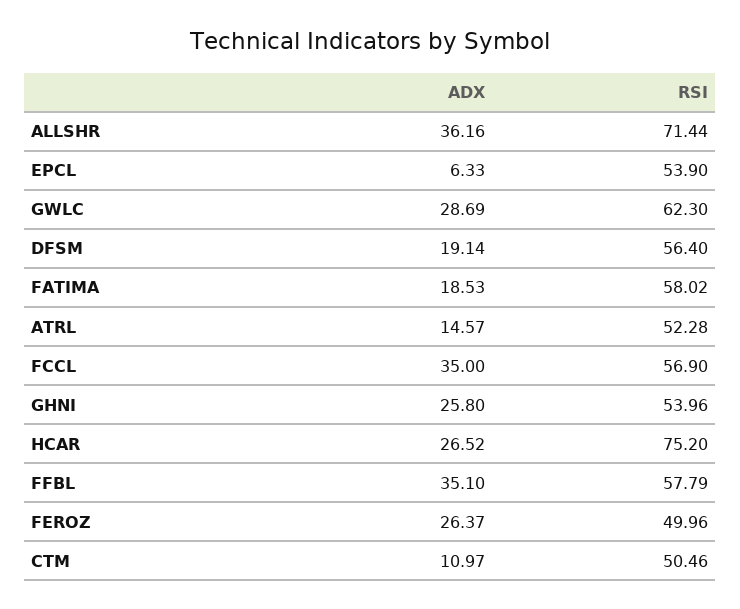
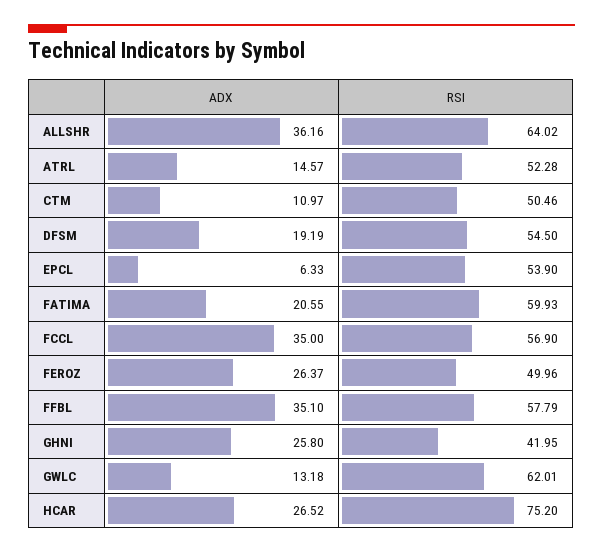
RSI, ALLSHR: 71.44 -> 64.02
ADX, GWLC: 28.69 -> 13.18
RSI, GWLC: 62.3 -> 62.01
ADX, DFSM: 19.14 -> 19.19
RSI, DFSM: 56.4 -> 54.5
ADX, FATIMA: 18.53 -> 20.55
RSI, FATIMA: 58.02 -> 59.93
RSI, GHNI: 53.96 -> 41.95

